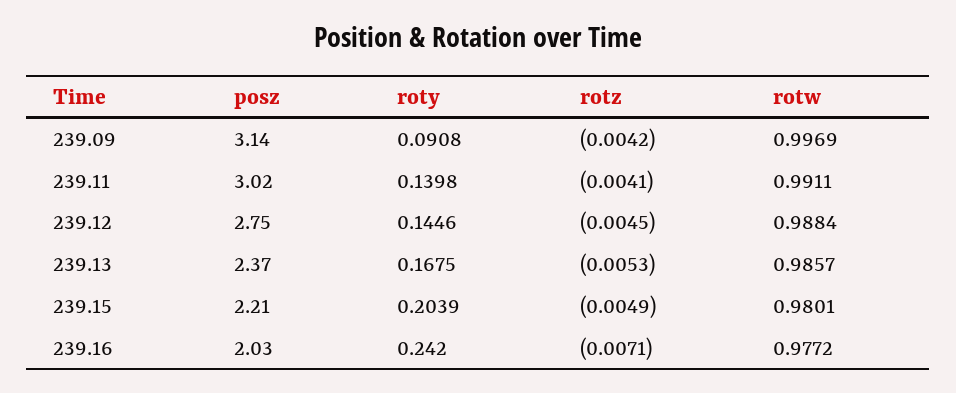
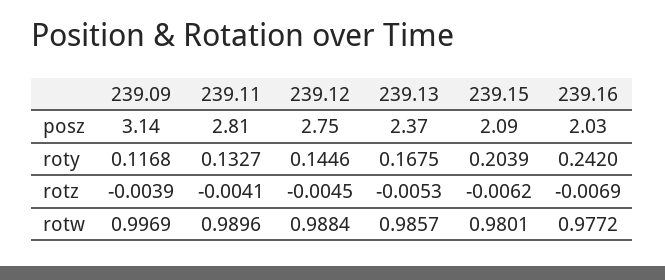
roty, 239.09: 0.0908 -> 0.1168
rotz, 239.09: -0.0042 -> -0.0039
posz, 239.11: 3.02 -> 2.81
roty, 239.11: 0.1398 -> 0.1327
rotw, 239.11: 0.9911 -> 0.9896
posz, 239.15: 2.21 -> 2.09
rotz, 239.15: -0.0049 -> -0.0062
rotz, 239.16: -0.0071 -> -0.0069

